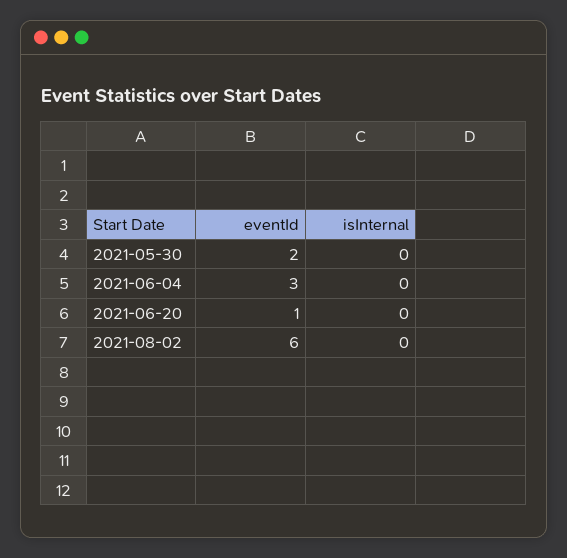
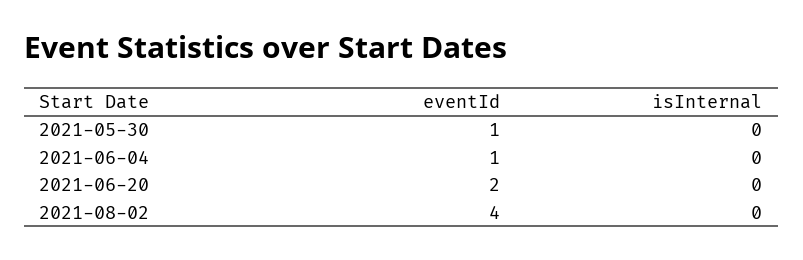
eventId, 2021-05-30: 2 -> 1
eventId, 2021-06-04: 3 -> 1
eventId, 2021-06-20: 1 -> 2
eventId, 2021-08-02: 6 -> 4

